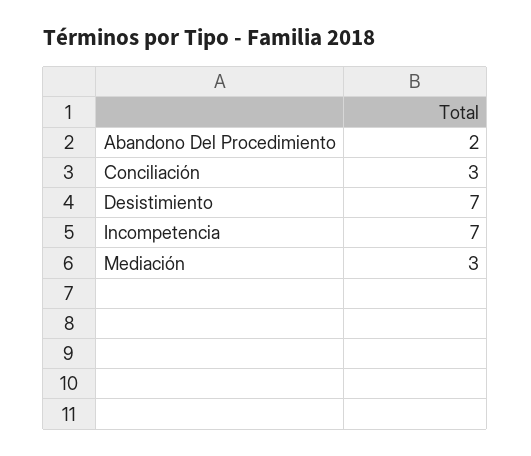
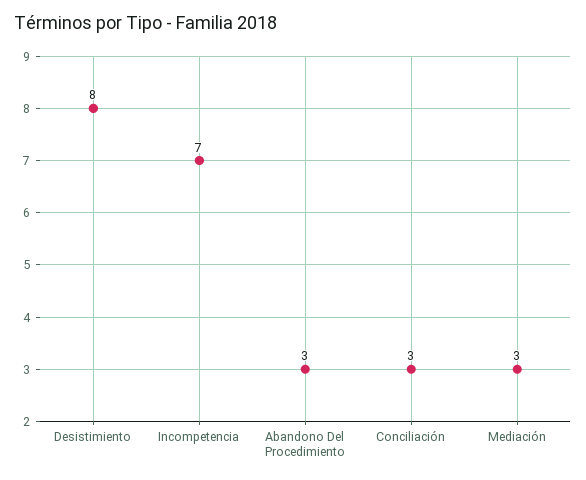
Abandono Del Procedimiento: 2 -> 3
Desistimiento: 7 -> 8

